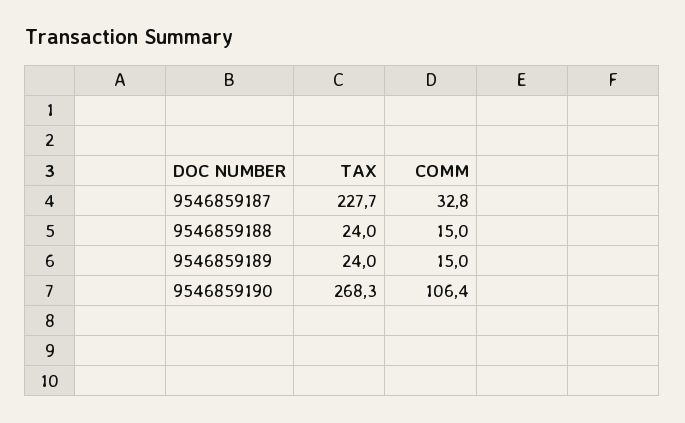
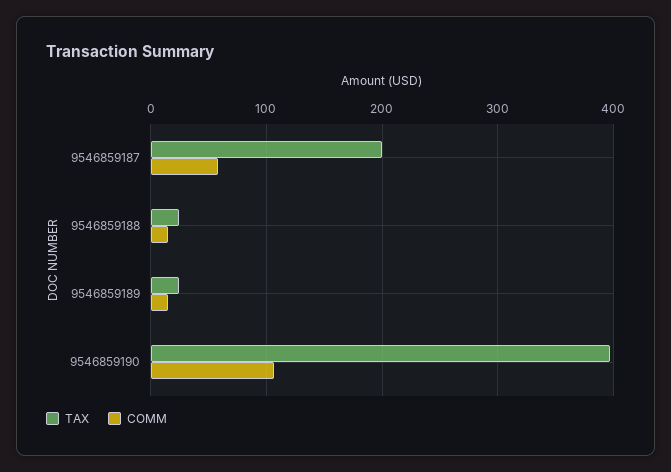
TAX, 9546859187: 227.7 -> 200
COMM, 9546859187: 32.8 -> 60
TAX, 9546859190: 268.3 -> 400

